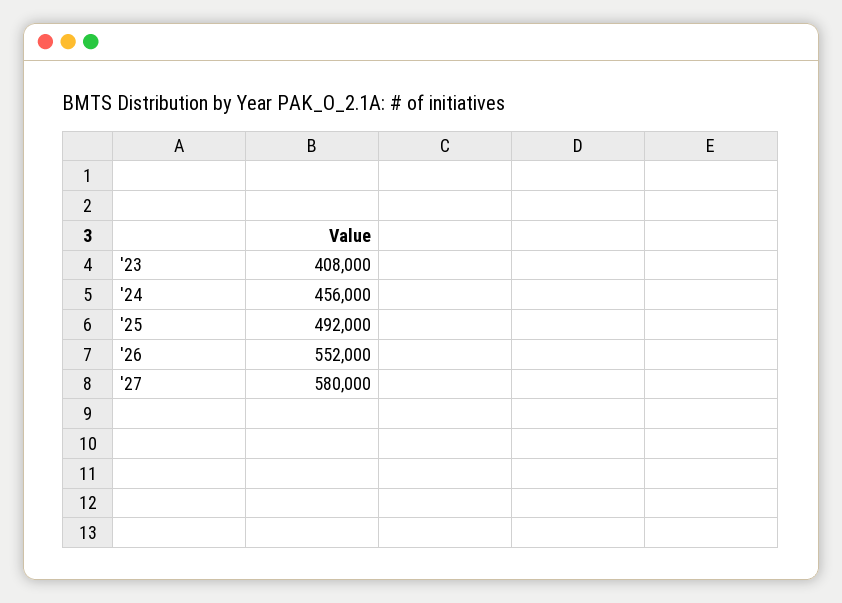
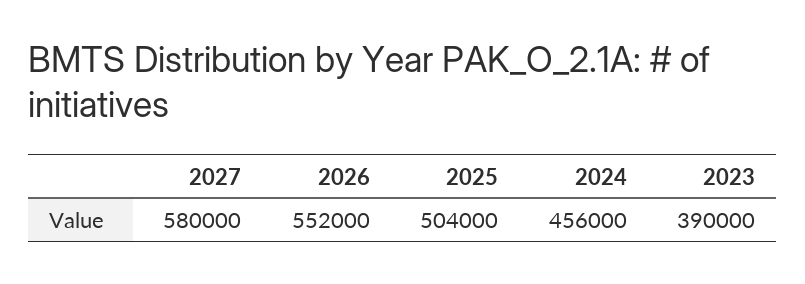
'23: 408000 -> 390000
'25: 492000 -> 504000

